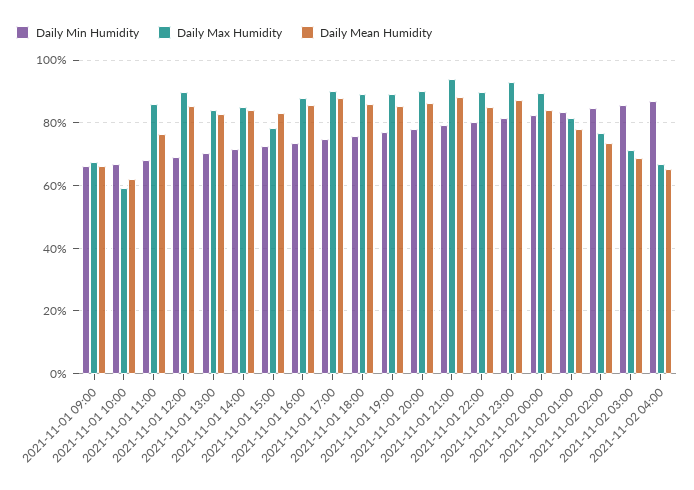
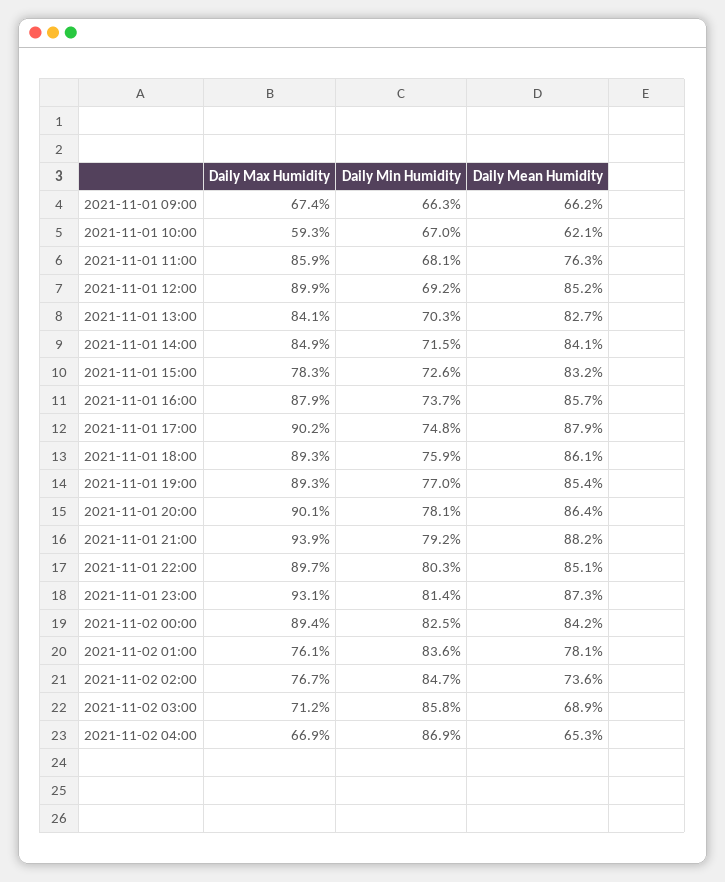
Daily Max Humidity, 2021-11-02 01:00: 82 -> 76.1

